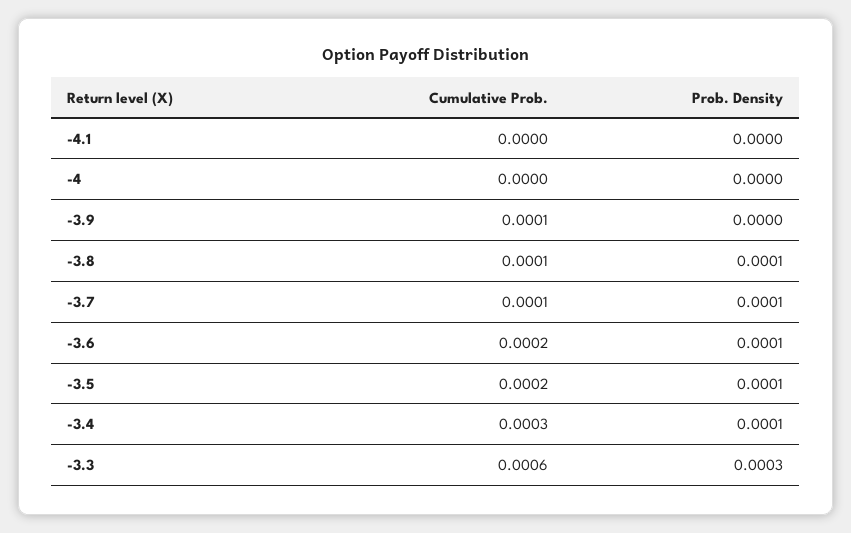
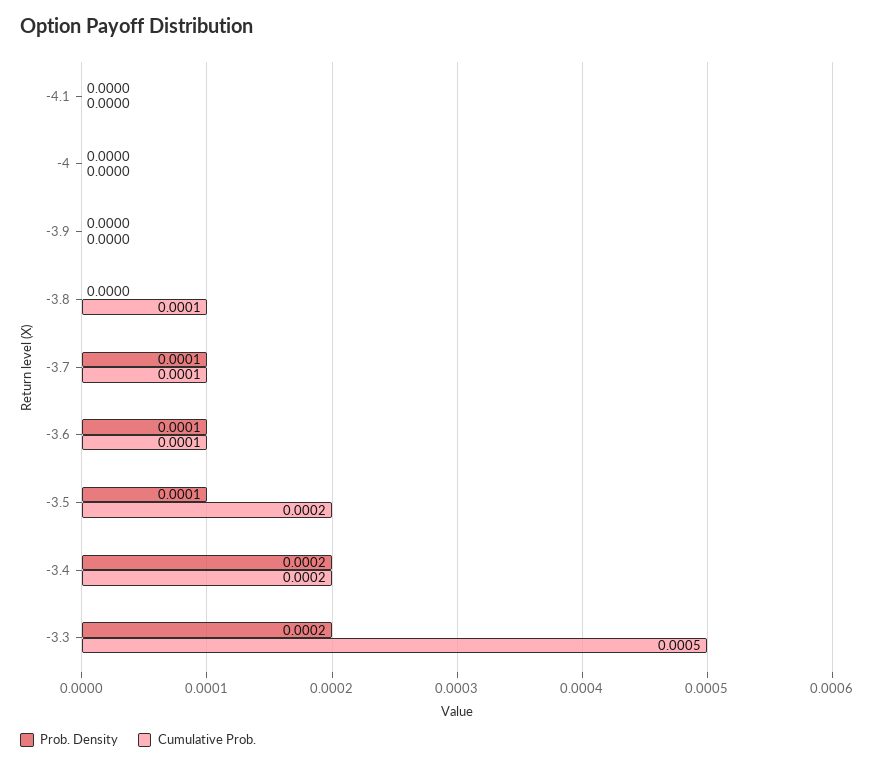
Cumulative Prob., -3.9: 0.0001 -> 0
Prob. Density, -3.8: 0.0001 -> 0
Cumulative Prob., -3.6: 0.0002 -> 0.0001
Cumulative Prob., -3.4: 0.0003 -> 0.0002
Prob. Density, -3.4: 0.0001 -> 0.0002
Cumulative Prob., -3.3: 0.0006 -> 0.0005
Prob. Density, -3.3: 0.0003 -> 0.0002

